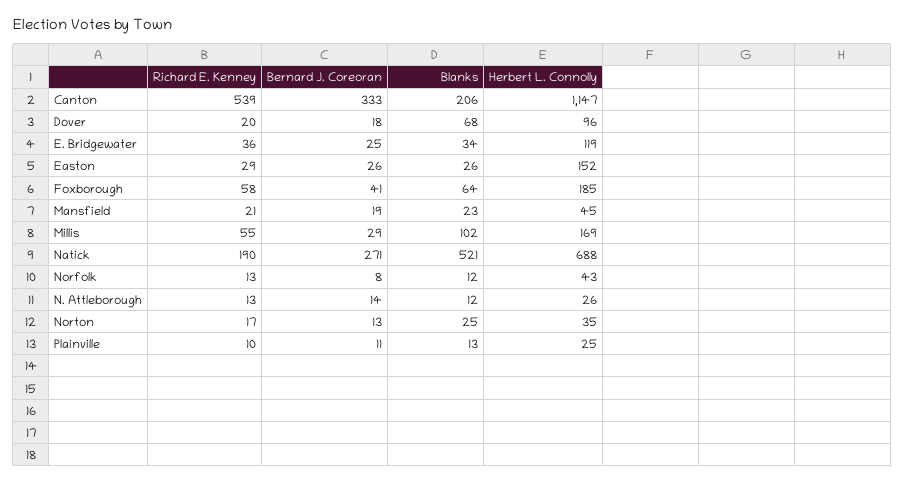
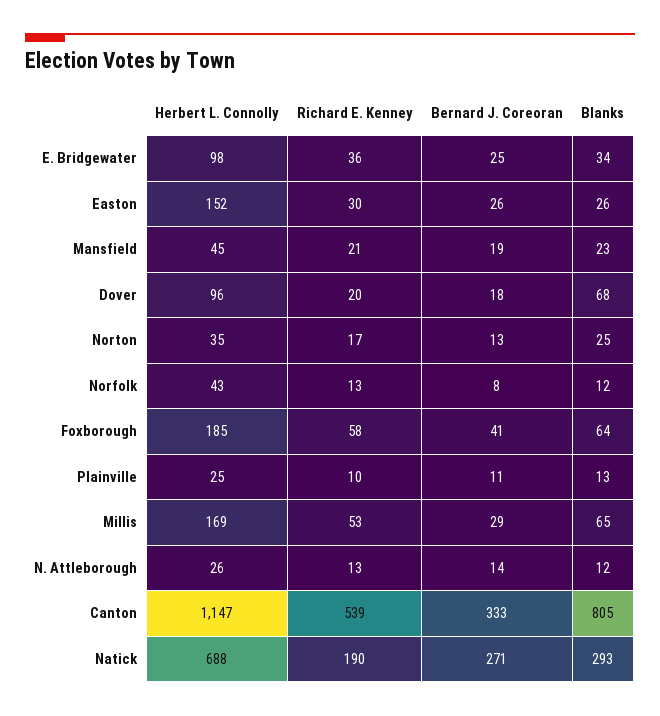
Blanks, Canton: 206 -> 805
Herbert L. Connolly, E. Bridgewater: 119 -> 98
Richard E. Kenney, Easton: 29 -> 30
Richard E. Kenney, Millis: 55 -> 53
Blanks, Millis: 102 -> 65
Blanks, Natick: 521 -> 293

